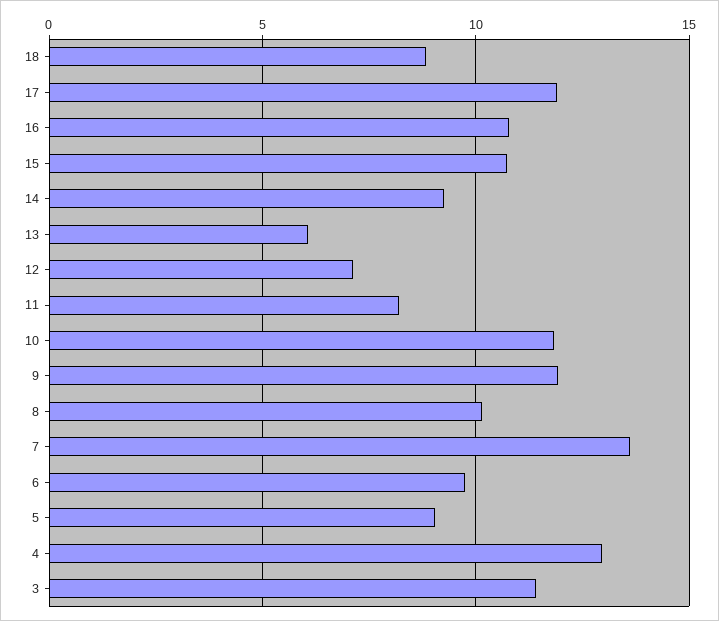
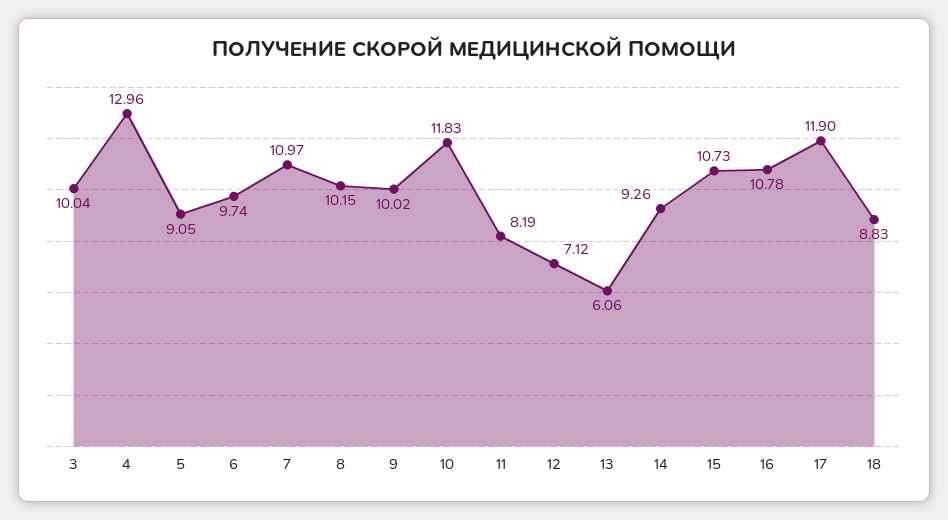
9: 12 -> 10.02
7: 13.5 -> 10.97
3: 11.5 -> 10.04

